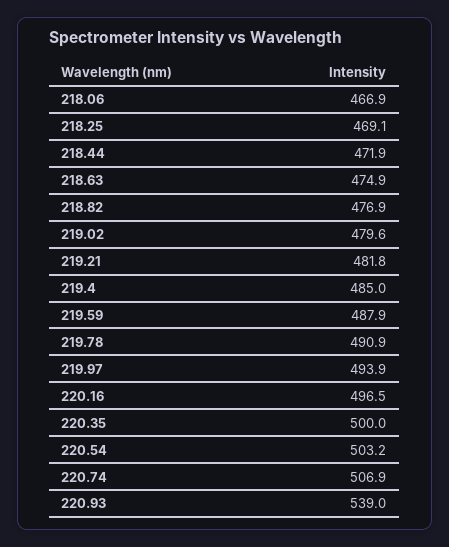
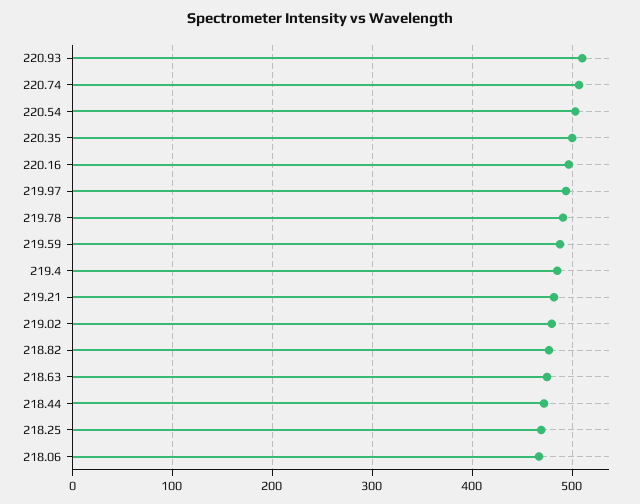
220.93: 539 -> 510

